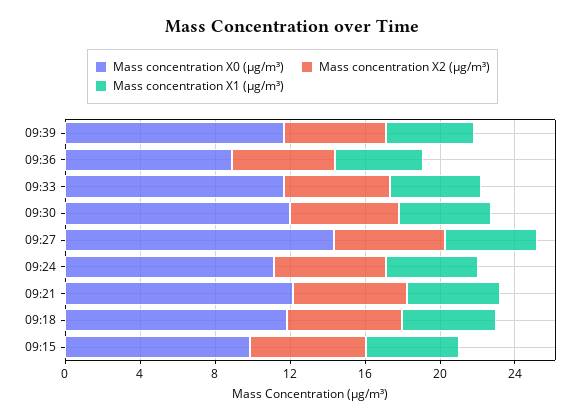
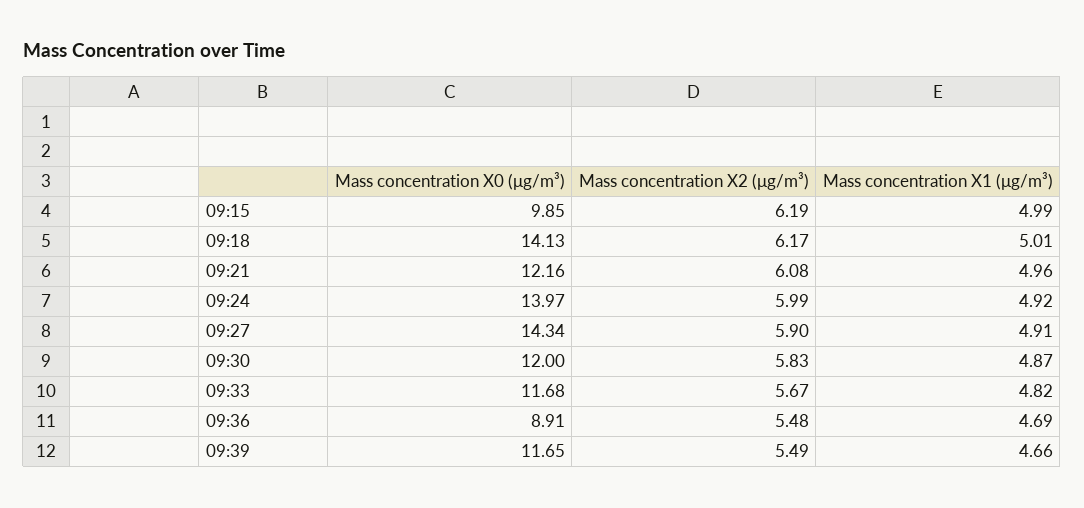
Mass concentration X0 (μg/m³), 09:24: 11 -> 13.97
Mass concentration X0 (μg/m³), 09:18: 12 -> 14.13

